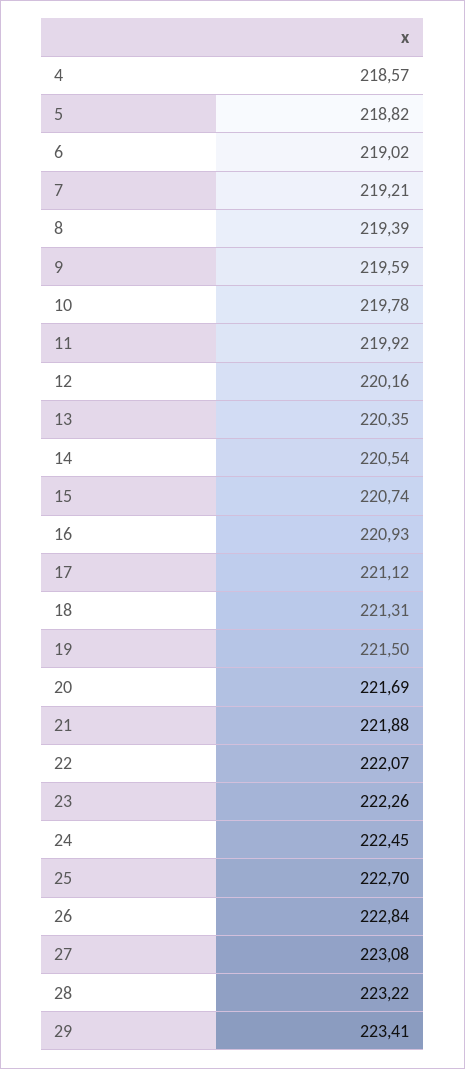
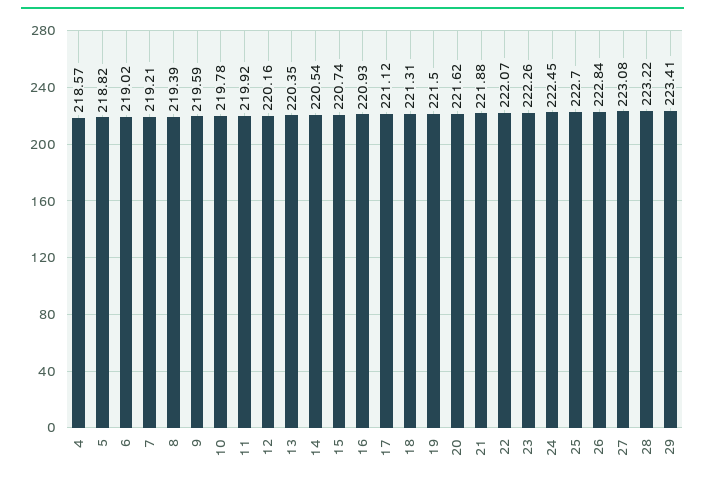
20: 221.69 -> 221.62

